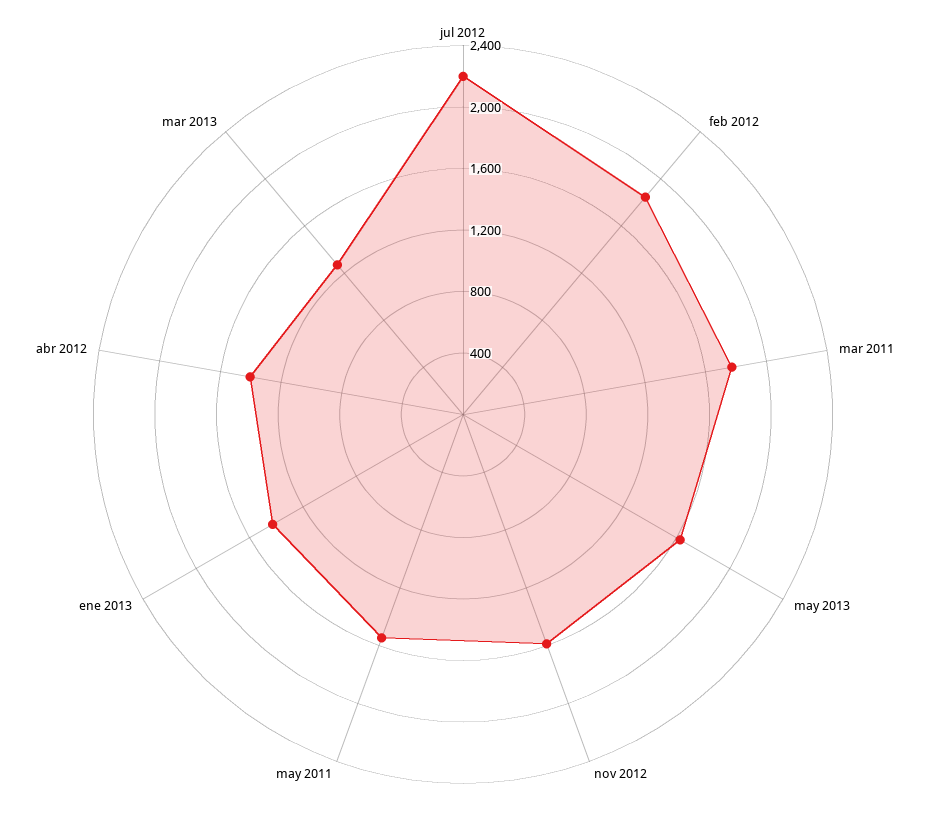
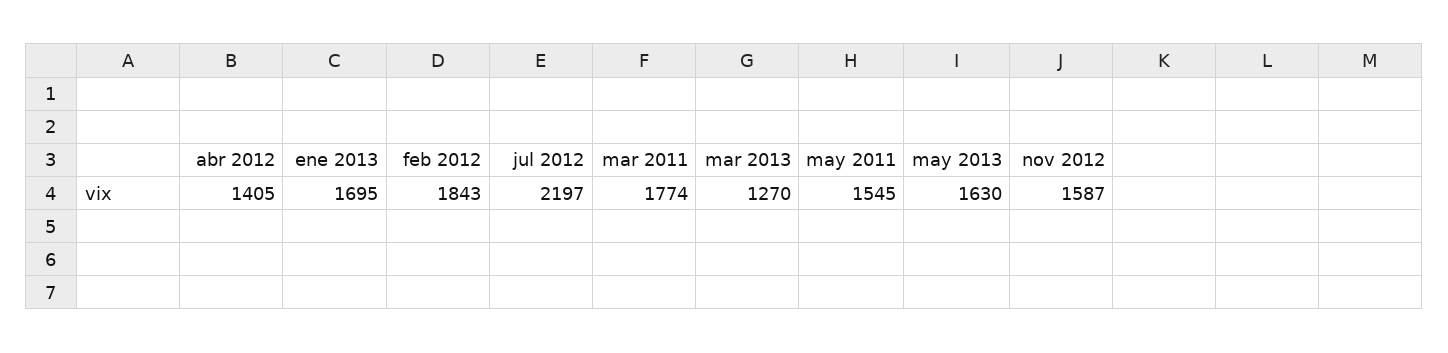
ene 2013: 1400 -> 1695

